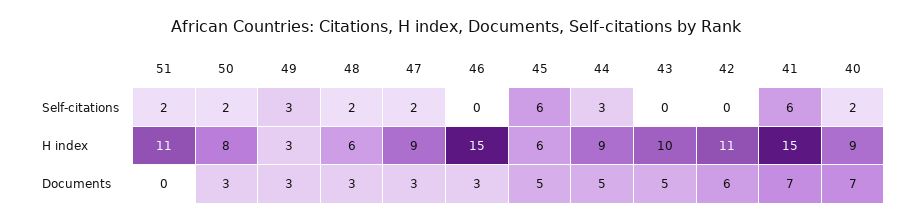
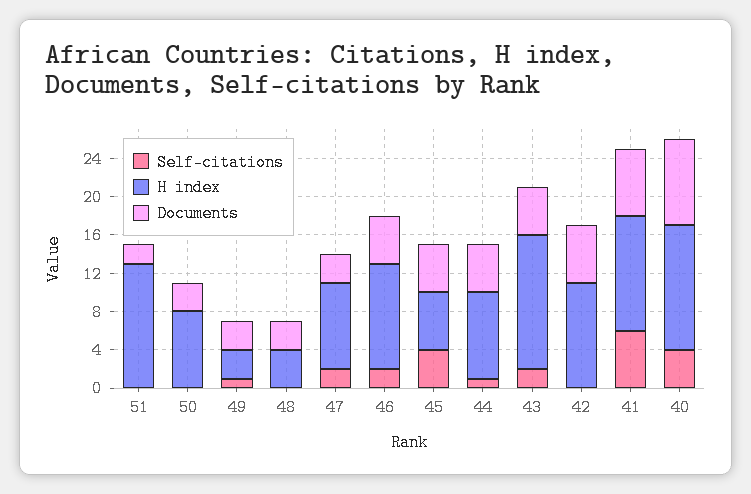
Self-citations, 51: 2 -> 0
Self-citations, 50: 2 -> 0
Self-citations, 49: 3 -> 1
Self-citations, 48: 2 -> 0
Self-citations, 46: 0 -> 2
Self-citations, 45: 6 -> 4
Self-citations, 44: 3 -> 1
Self-citations, 43: 0 -> 2
Self-citations, 40: 2 -> 4
H index, 51: 11 -> 13
H index, 48: 6 -> 4
H index, 46: 15 -> 11
H index, 43: 10 -> 14
H index, 41: 15 -> 12
H index, 40: 9 -> 13
Documents, 51: 0 -> 2
Documents, 46: 3 -> 5
Documents, 40: 7 -> 9

